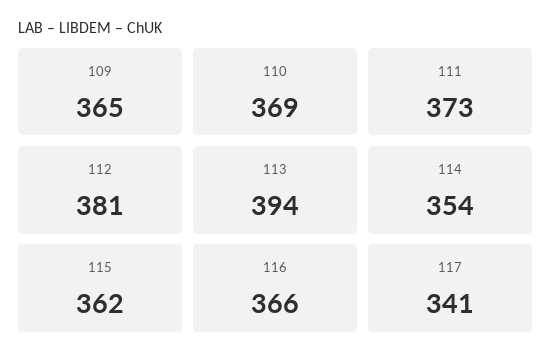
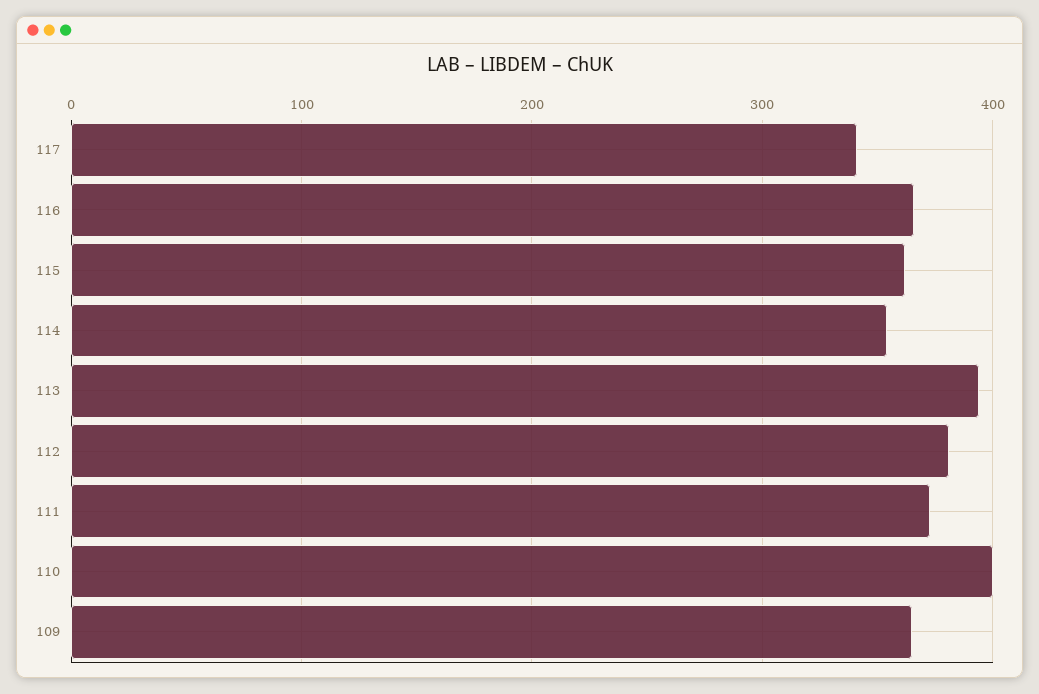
110: 369 -> 400

